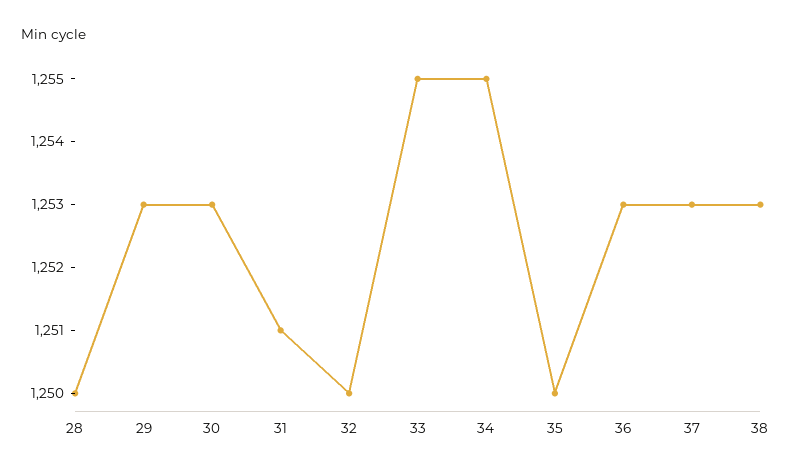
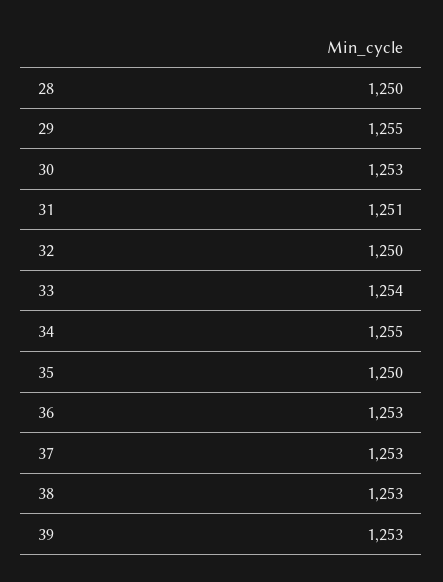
29: 1253 -> 1255
33: 1255 -> 1254
39: none -> 1253

